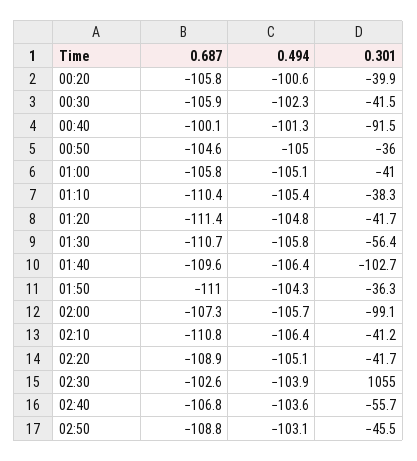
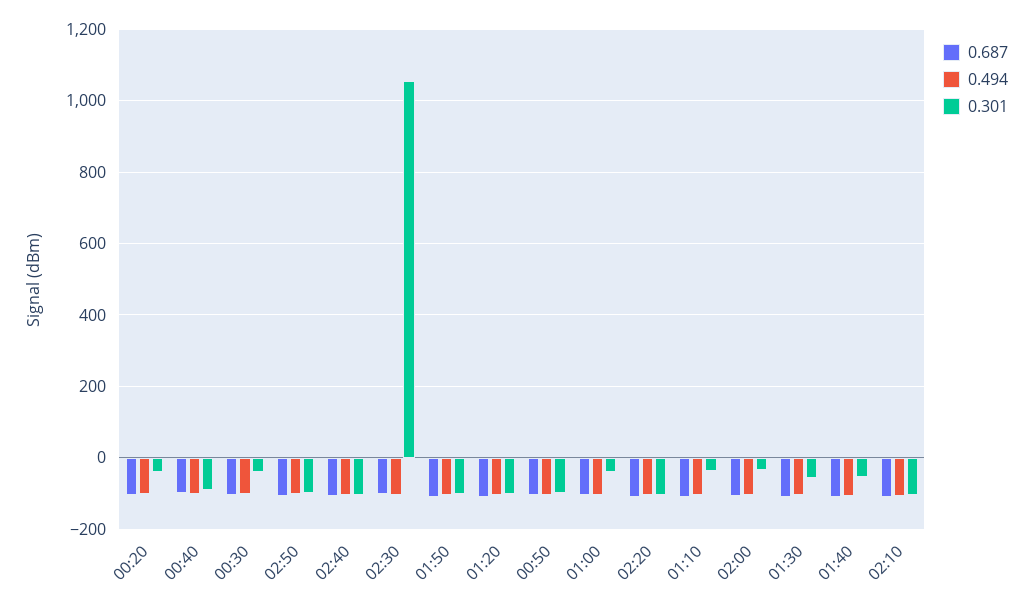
0.301, 00:50: -36 -> -100
0.301, 01:20: -41.7 -> -100
0.301, 01:40: -102.7 -> -60
0.301, 01:50: -36.3 -> -100
0.301, 02:00: -99.1 -> -40
0.301, 02:10: -41.2 -> -100
0.301, 02:20: -41.7 -> -100
0.301, 02:40: -55.7 -> -100
0.301, 02:50: -45.5 -> -100

